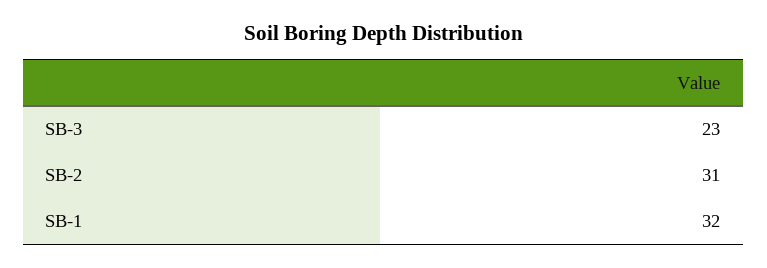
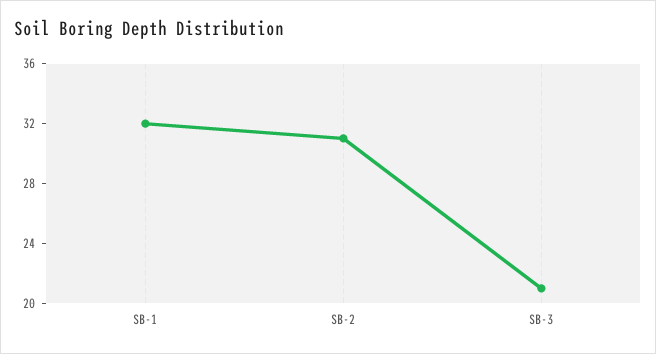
SB-3: 23 -> 21

